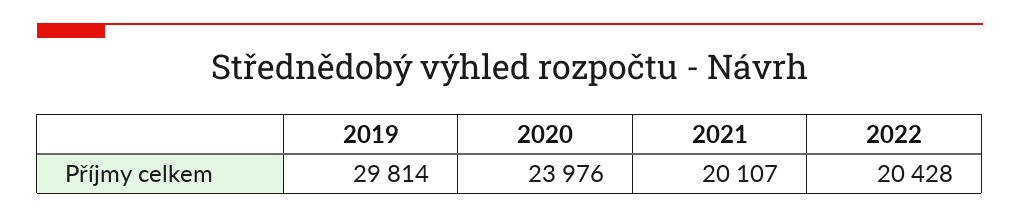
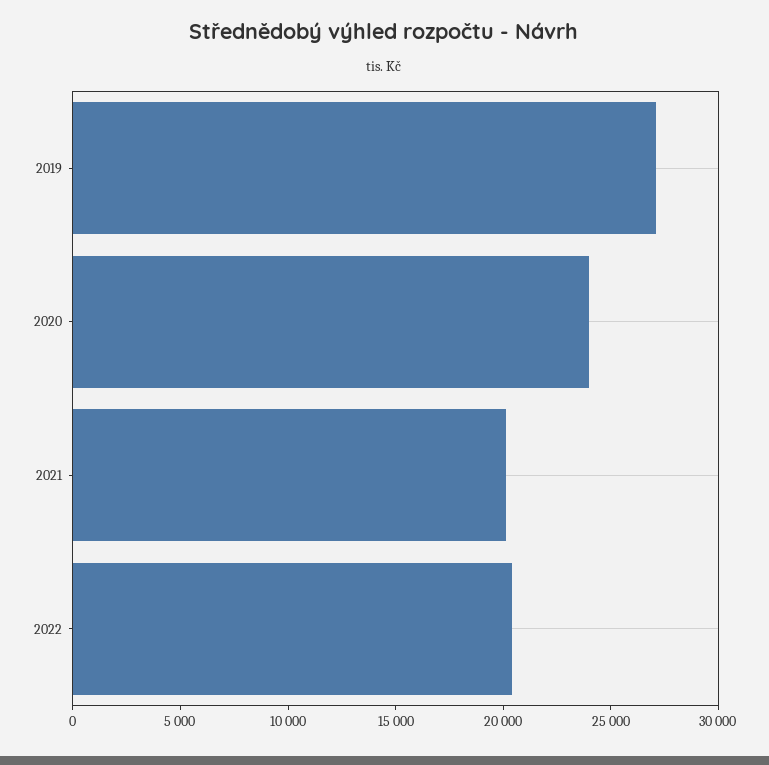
2019: 29814 -> 27000

